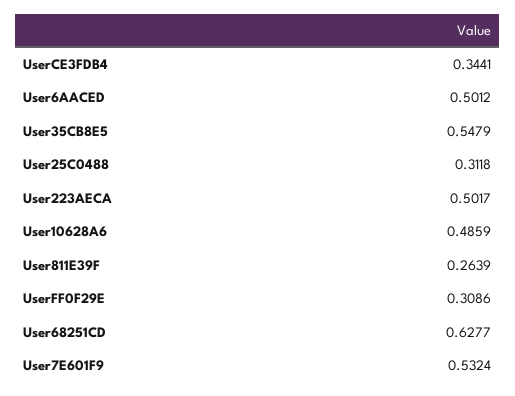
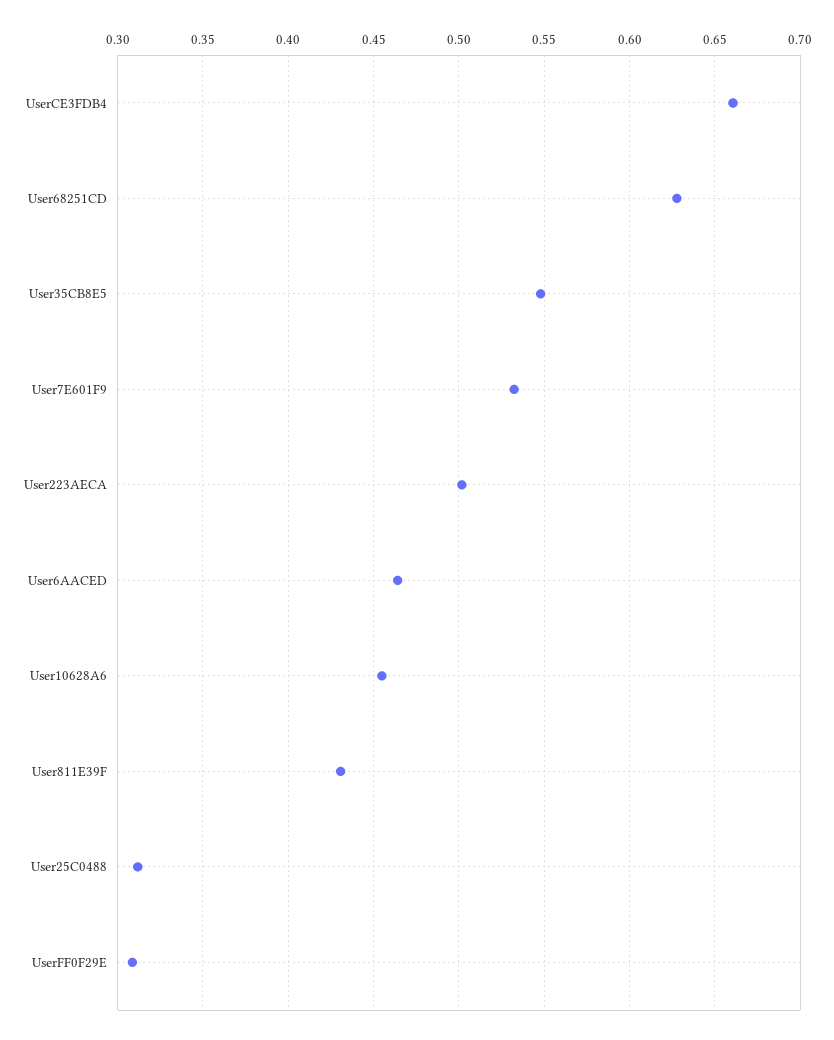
UserCE3FDB4: 0.3441 -> 0.66
User6AACED: 0.5012 -> 0.465
User10628A6: 0.4859 -> 0.455
User811E39F: 0.2639 -> 0.43

